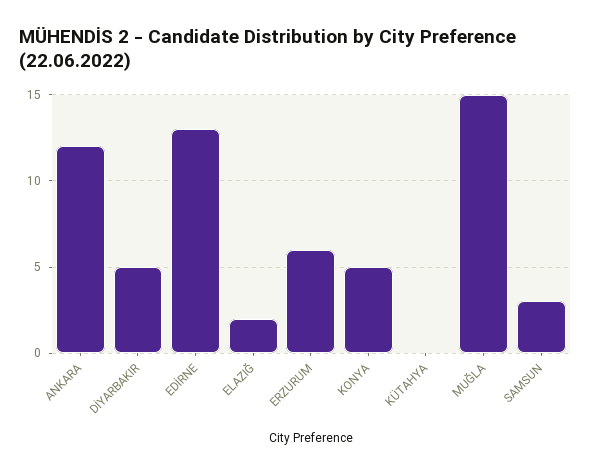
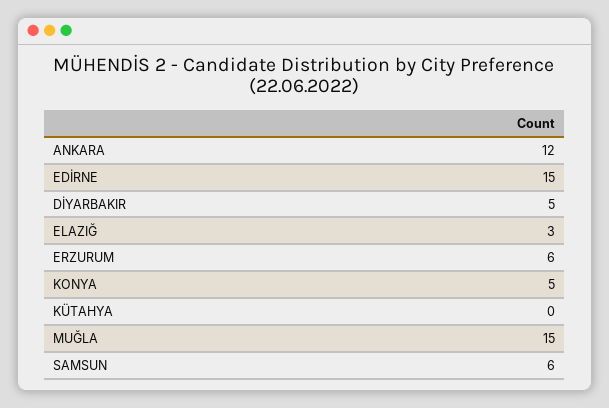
EDİRNE: 13 -> 15
ELAZIĞ: 2 -> 3
SAMSUN: 3 -> 6

